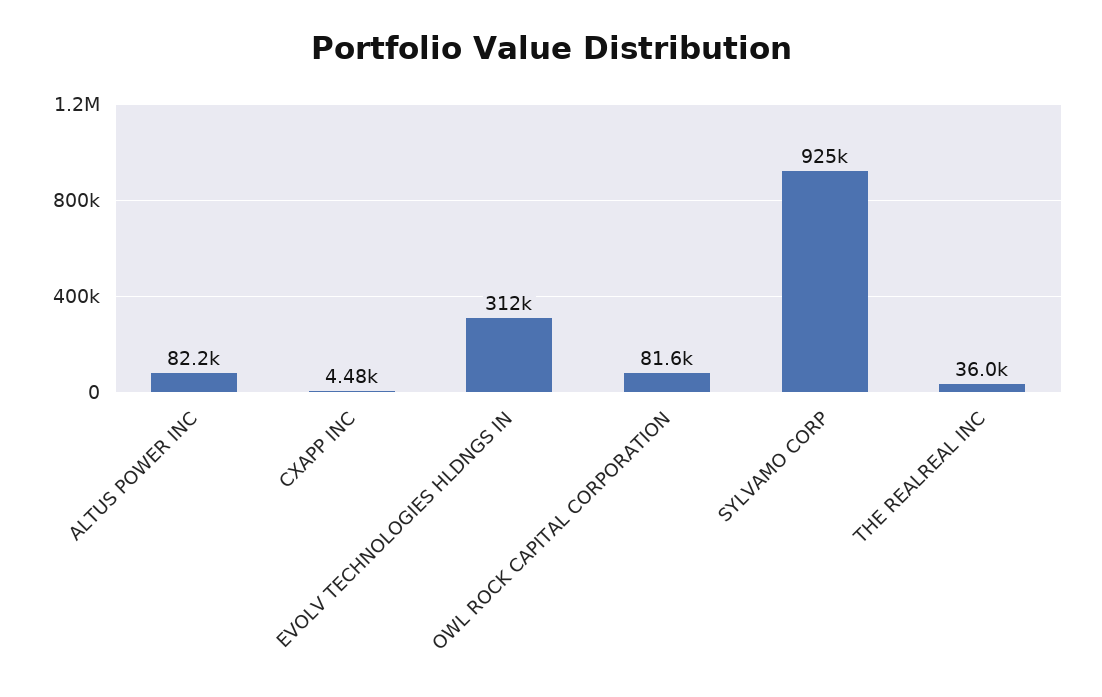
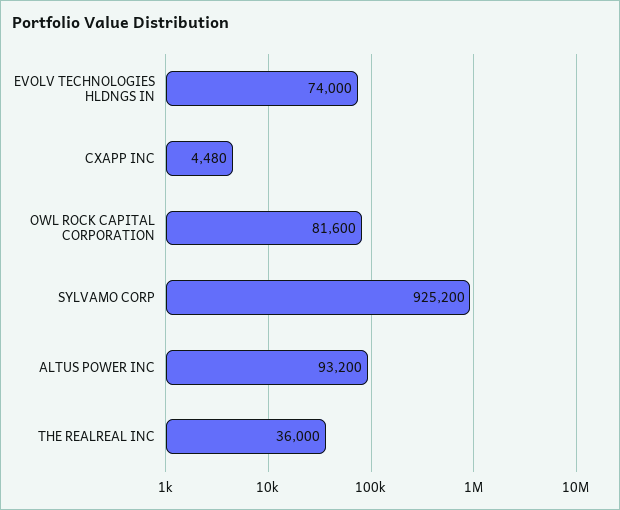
ALTUS POWER INC: 82200 -> 93200
EVOLV TECHNOLOGIES HLDNGS IN: 312000 -> 74000

